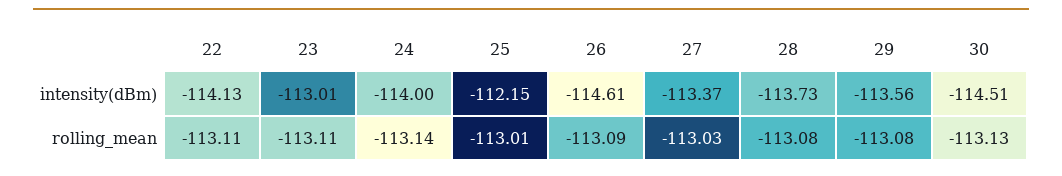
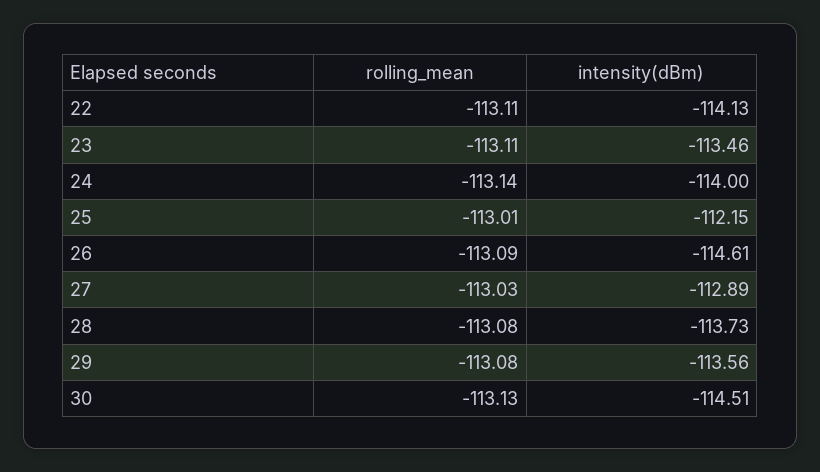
23, intensity(dBm): -113.01 -> -113.46
27, intensity(dBm): -113.37 -> -112.89

